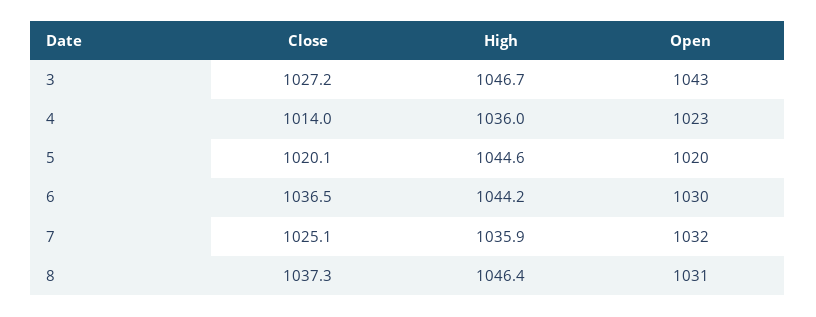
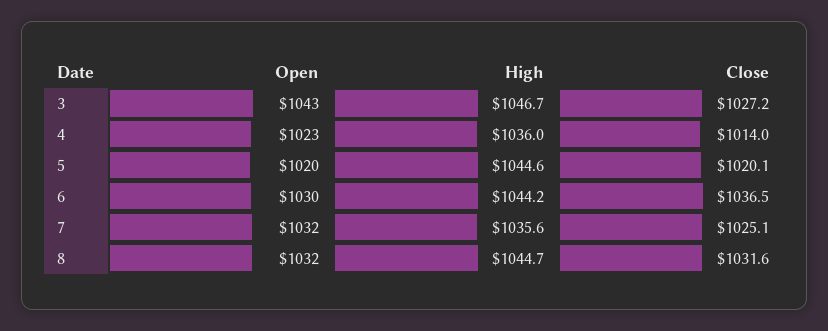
High, 7: 1035.9 -> 1035.6
Close, 8: 1037.3 -> 1031.6
High, 8: 1046.4 -> 1044.7
Open, 8: 1031 -> 1032

